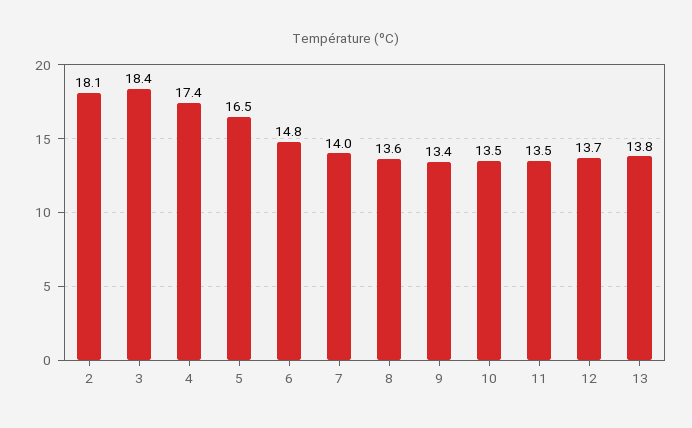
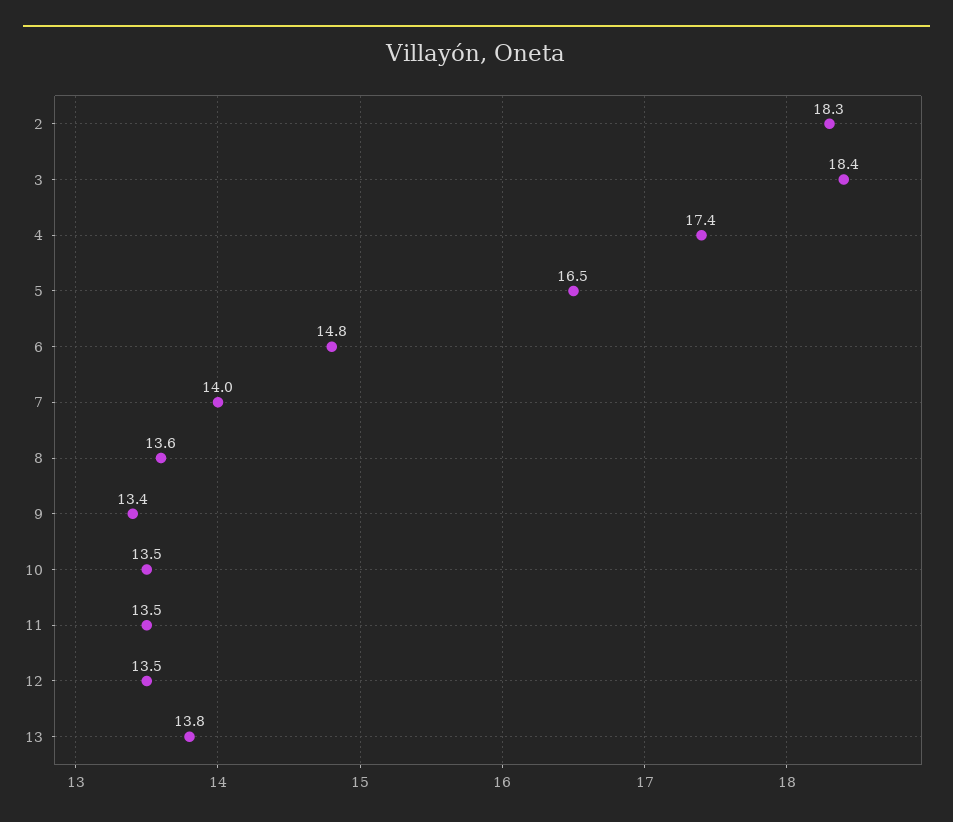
2: 18.1 -> 18.3
12: 13.7 -> 13.5

